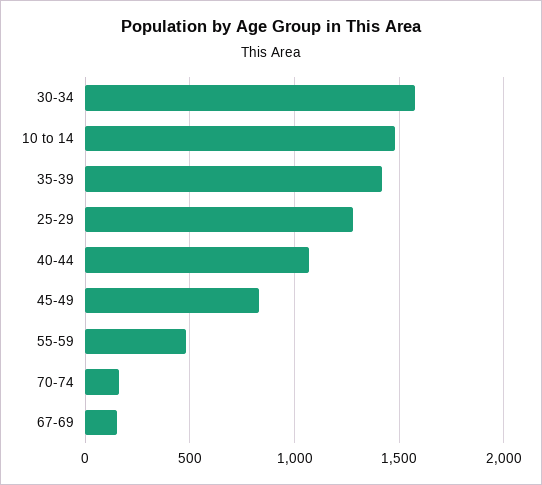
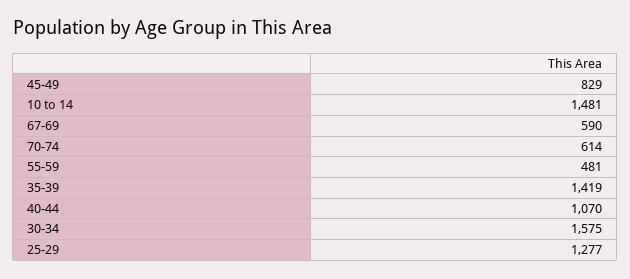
70-74: 150 -> 614
67-69: 150 -> 590

